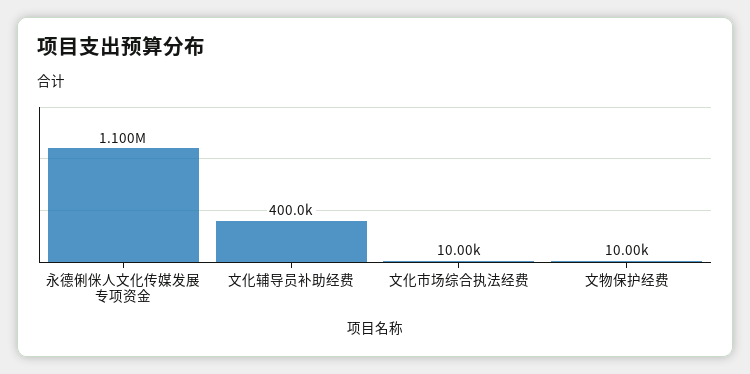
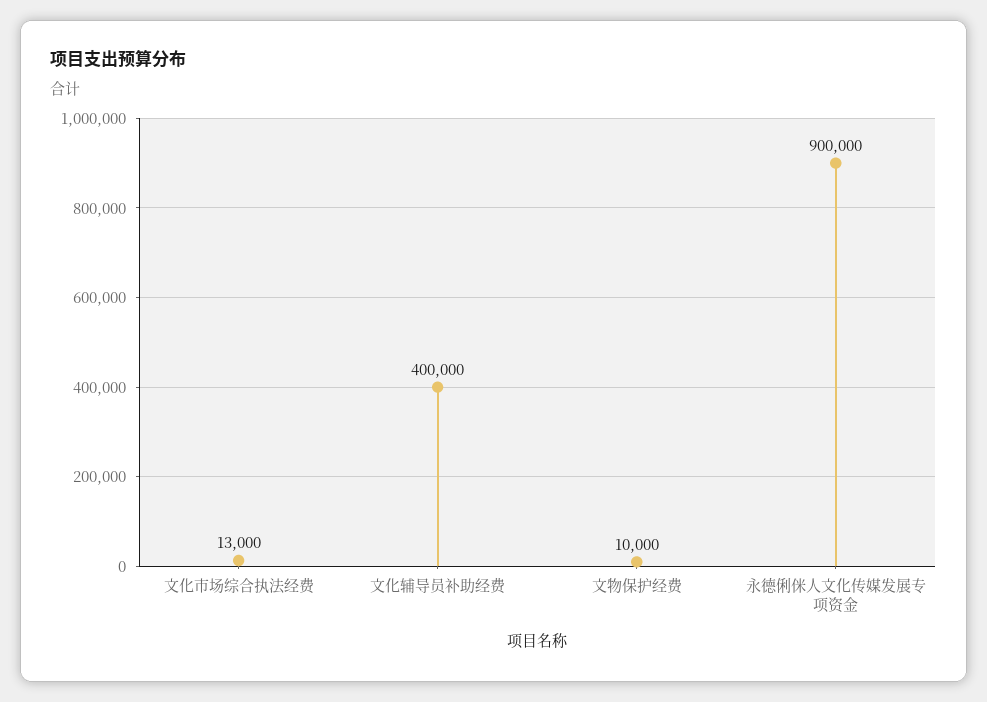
永德俐侎人文化传媒发展专项资金: 1100000 -> 900000
文化市场综合执法经费: 10000 -> 13000

